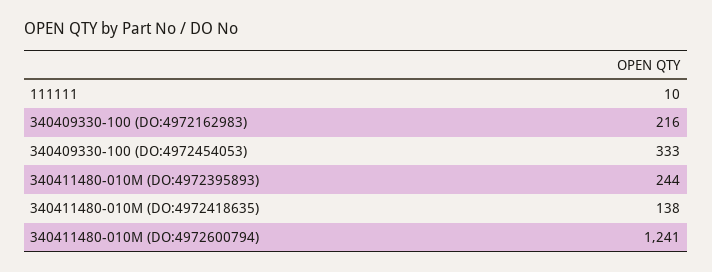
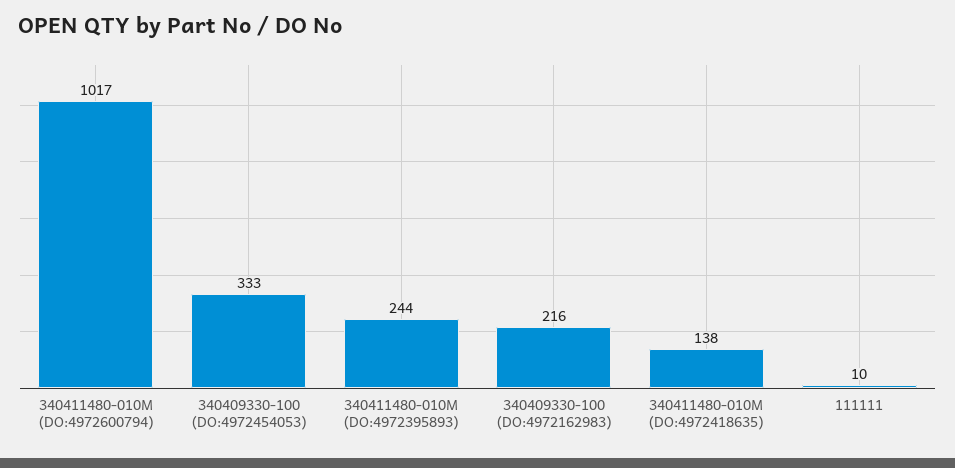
340411480-010M (DO:4972600794): 1241 -> 1017

